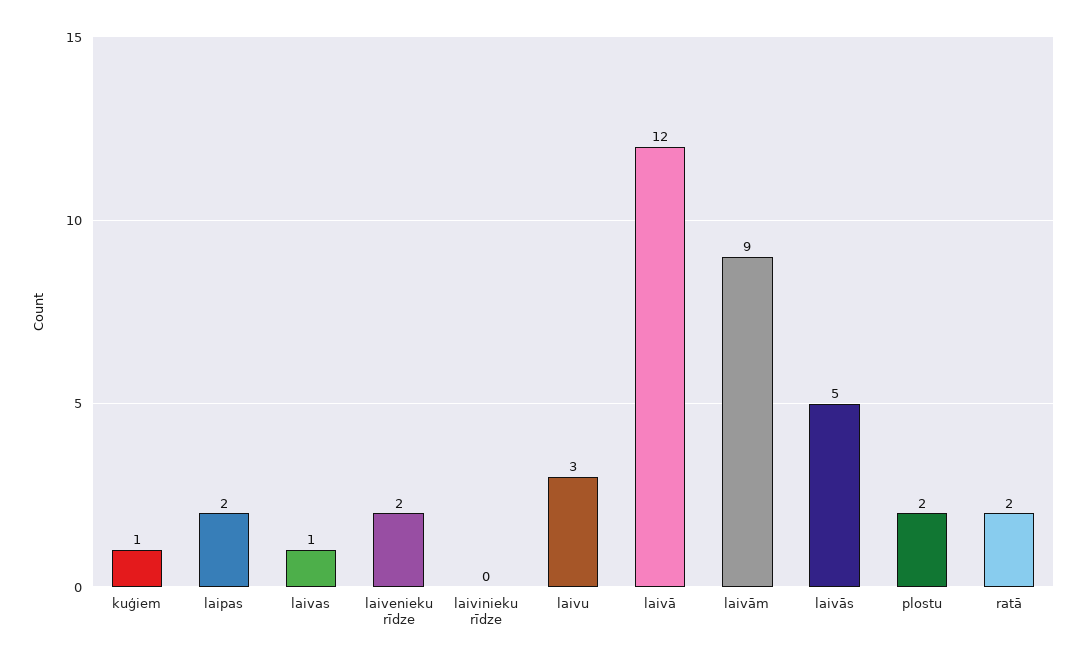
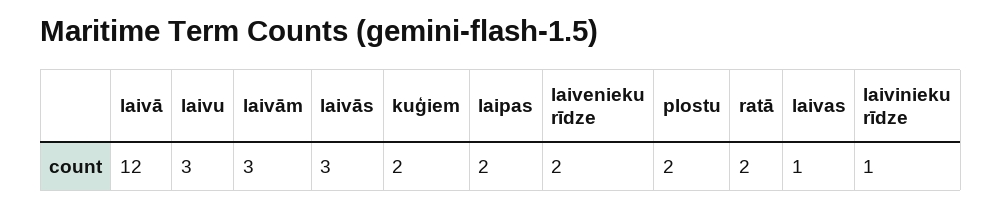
kuģiem: 1 -> 2
laivinieku rīdze: 0 -> 1
laivām: 9 -> 3
laivās: 5 -> 3

